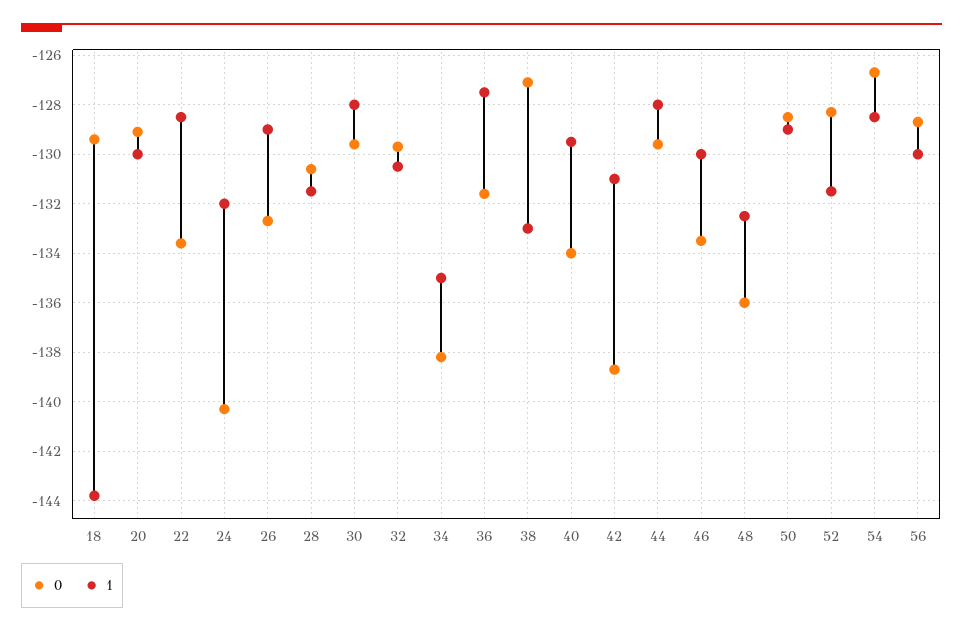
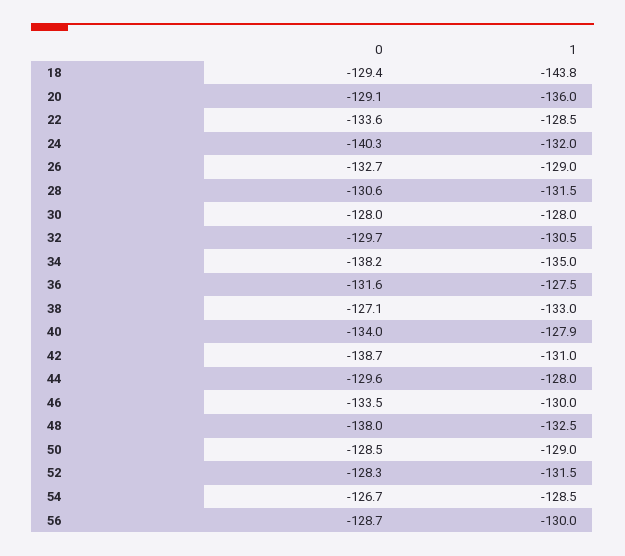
1, 20: -130 -> -136
0, 30: -129.5 -> -128
1, 40: -129.5 -> -127.9
0, 48: -136 -> -138

